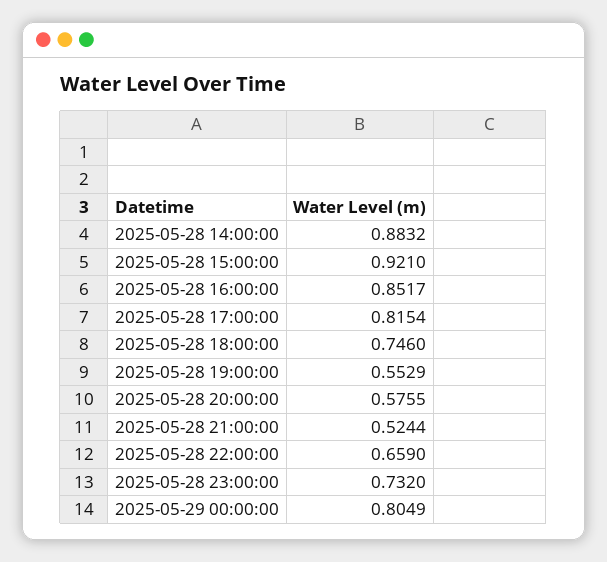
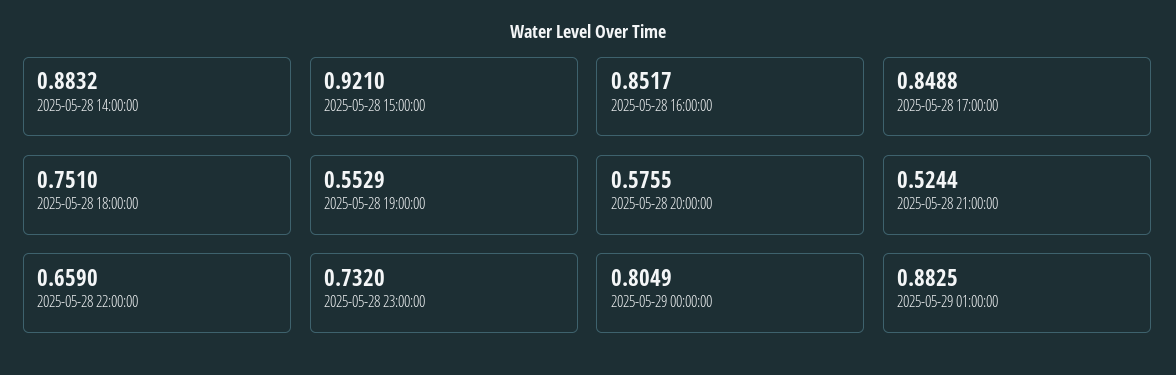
2025-05-28 17:00:00: 0.8154 -> 0.8488
2025-05-28 18:00:00: 0.746 -> 0.751
2025-05-29 01:00:00: none -> 0.8825

